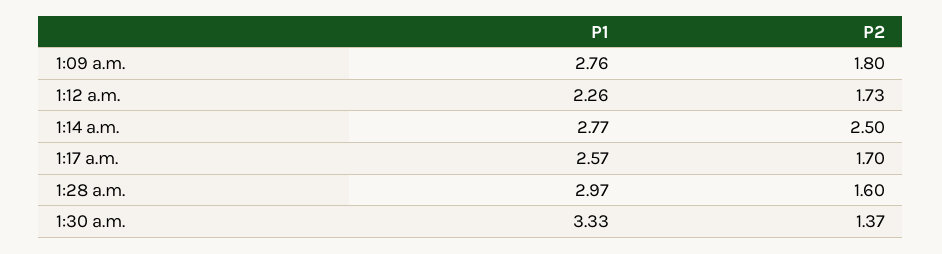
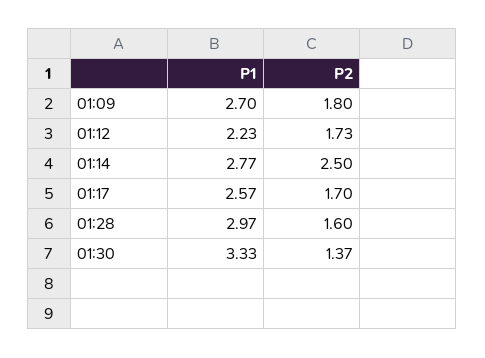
P1, 1:09 a.m.: 2.76 -> 2.7
P1, 1:12 a.m.: 2.26 -> 2.23

